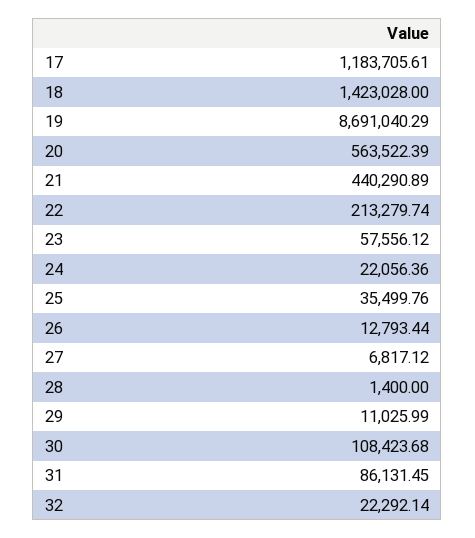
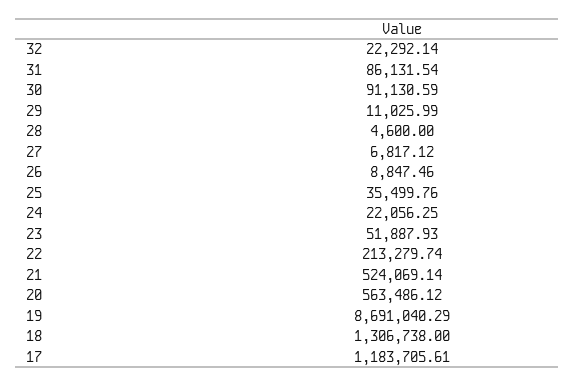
18: 1423028 -> 1306738
20: 563522.39 -> 563486.12
21: 440290.89 -> 524069.14
23: 57556.12 -> 51887.93
24: 22056.36 -> 22056.25
26: 12793.44 -> 8847.46
28: 1400 -> 4600
30: 108423.68 -> 91130.59
31: 86131.45 -> 86131.54

